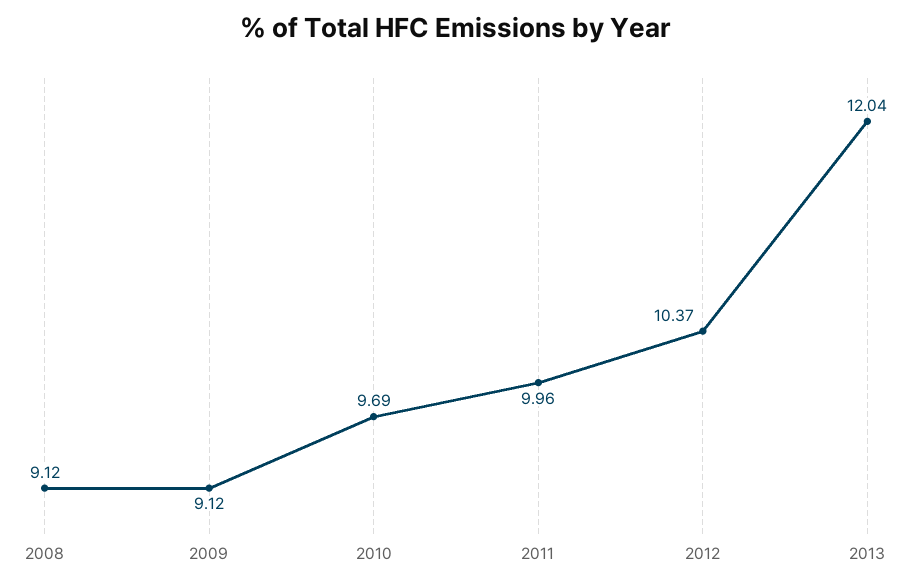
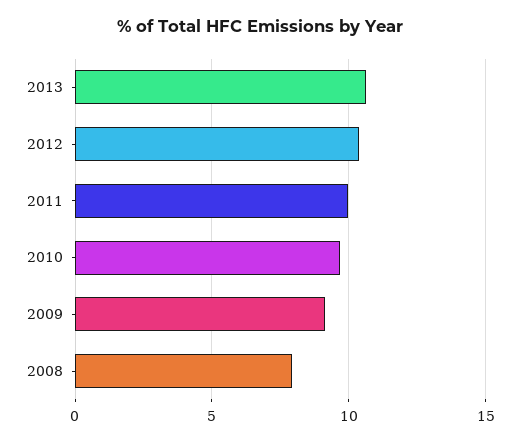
2008: 9.12 -> 8
2013: 12.04 -> 10.5

